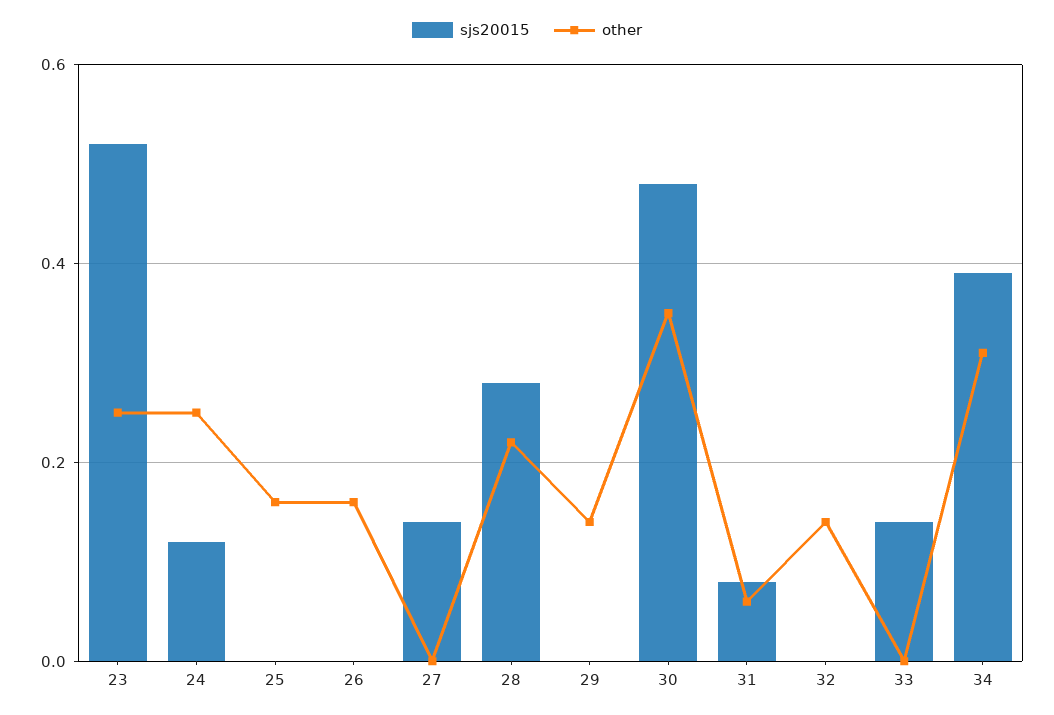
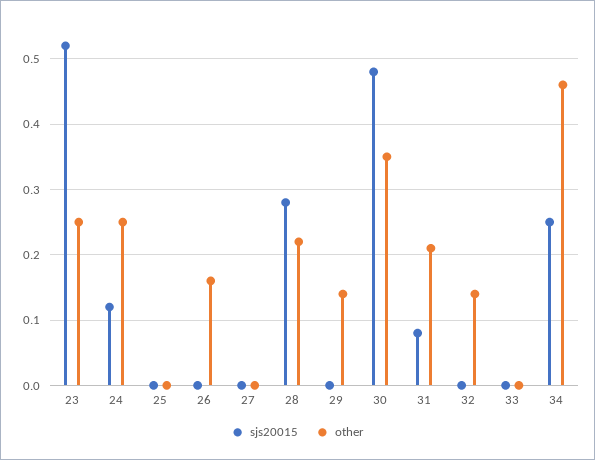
other, 25: 0.15 -> 0
sjs20015, 27: 0.15 -> 0
other, 31: 0.05 -> 0.21
sjs20015, 33: 0.15 -> 0
sjs20015, 34: 0.4 -> 0.25
other, 34: 0.3 -> 0.46

